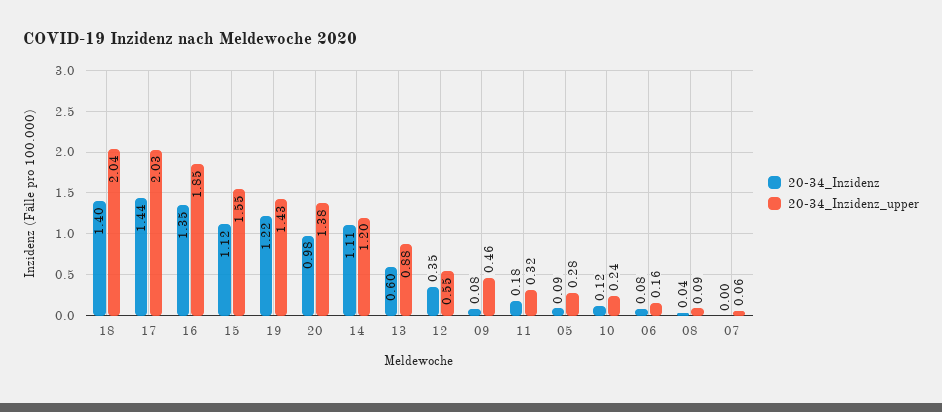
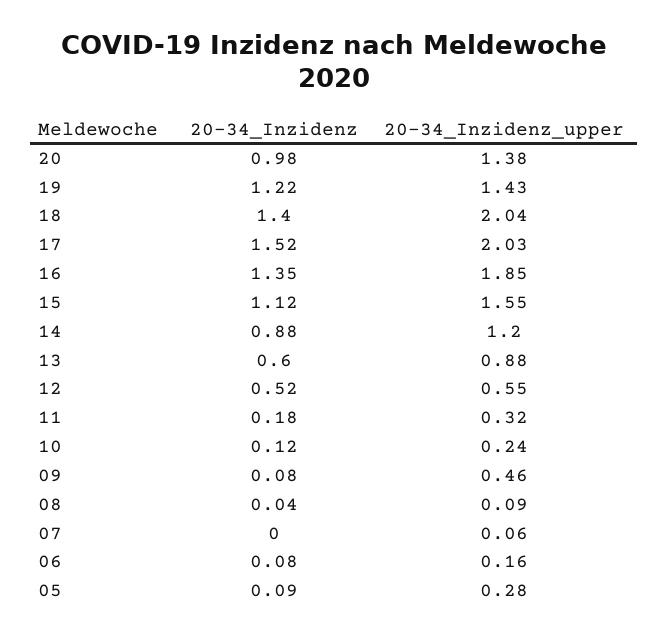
20-34_Inzidenz, 17: 1.44 -> 1.52
20-34_Inzidenz, 14: 1.11 -> 0.88
20-34_Inzidenz, 12: 0.35 -> 0.52

